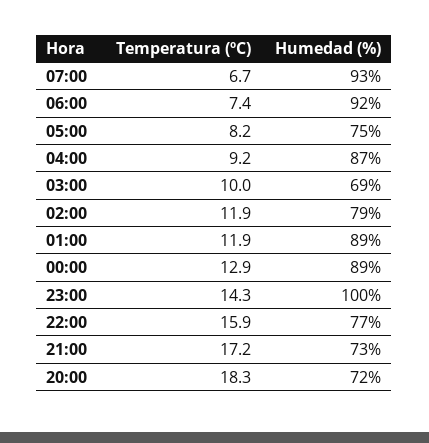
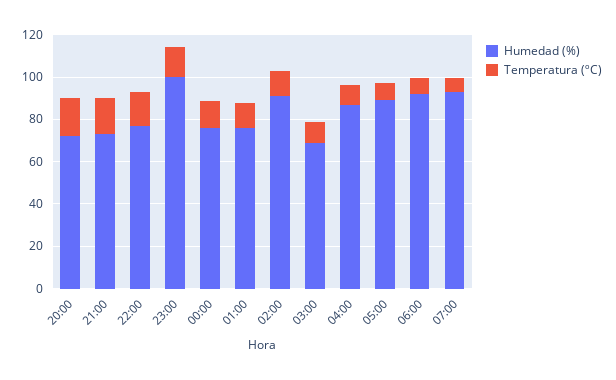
Humedad (%), 05:00: 75 -> 90
Humedad (%), 02:00: 79 -> 90
Humedad (%), 01:00: 89 -> 75
Humedad (%), 00:00: 89 -> 75

